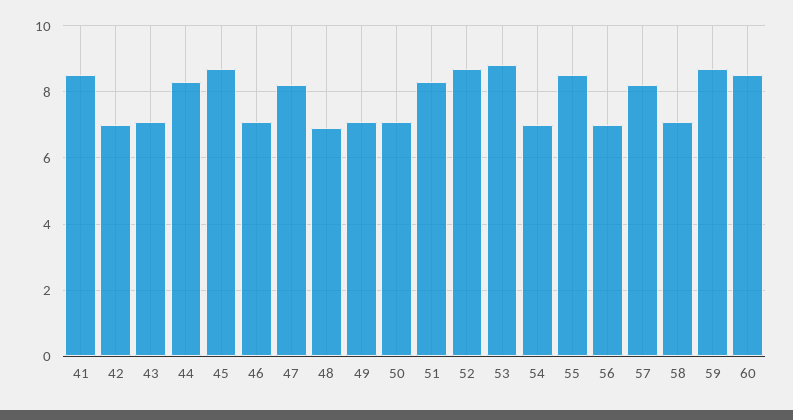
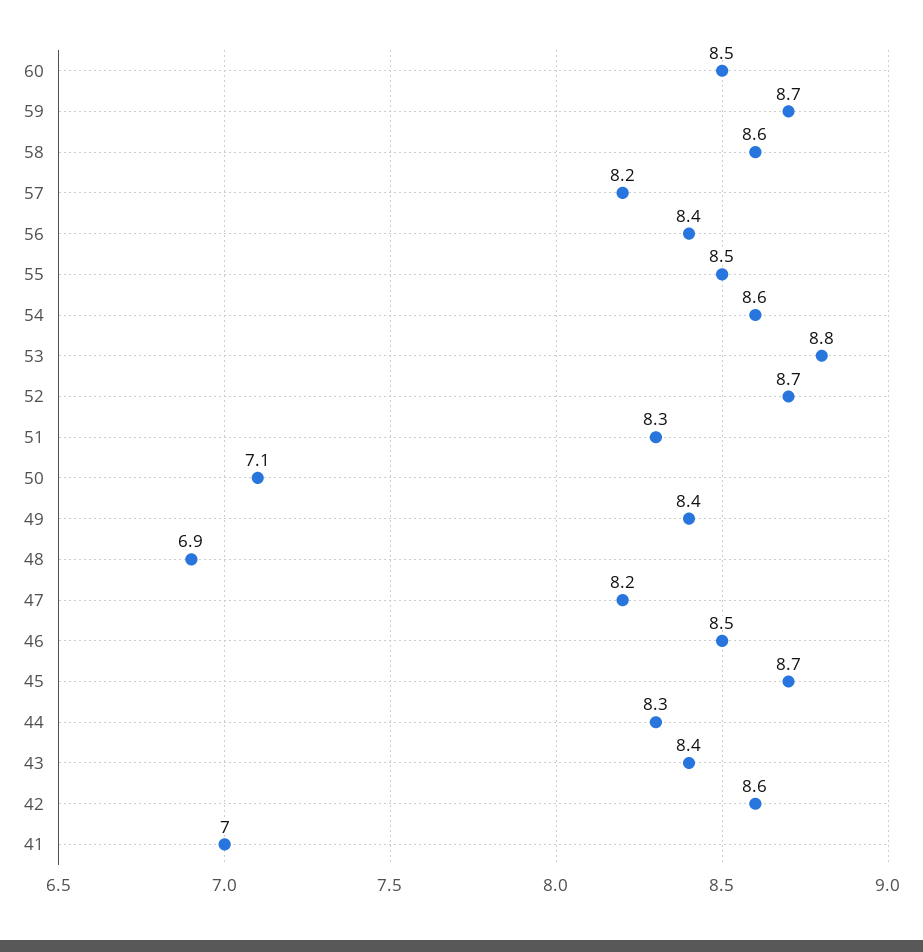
41: 8.5 -> 7
42: 7 -> 8.6
43: 7 -> 8.4
46: 7 -> 8.5
49: 7 -> 8.4
54: 7 -> 8.6
56: 7 -> 8.4
58: 7 -> 8.6

